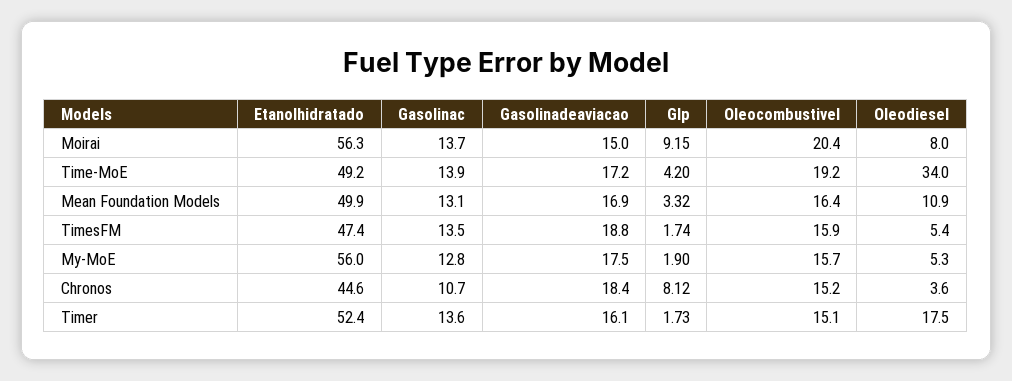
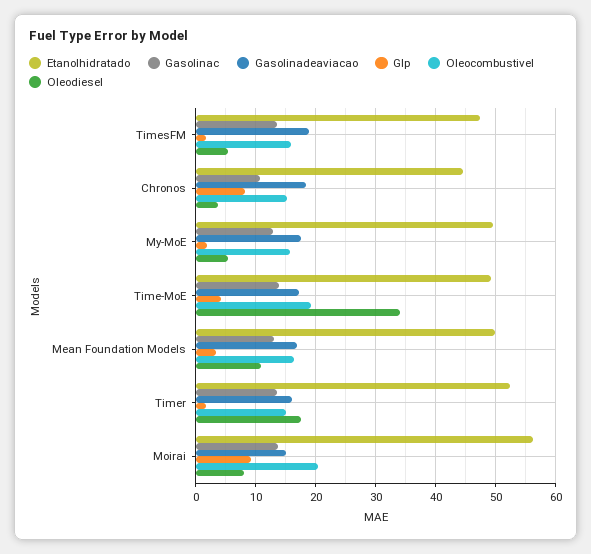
Etanolhidratado, My-MoE: 56 -> 50

